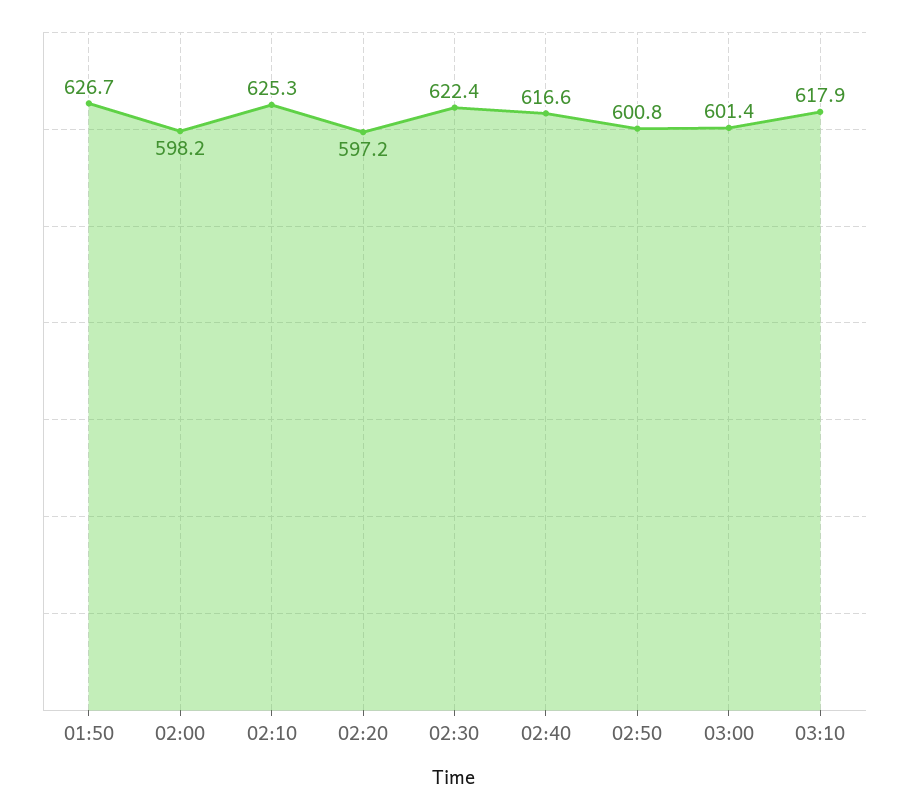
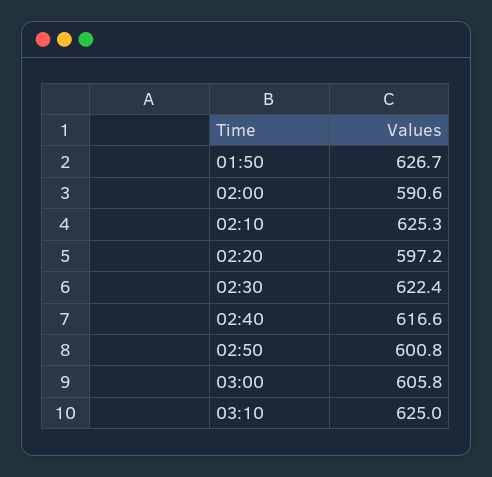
02:00: 598.2 -> 590.6
03:00: 601.4 -> 605.8
03:10: 617.9 -> 625

